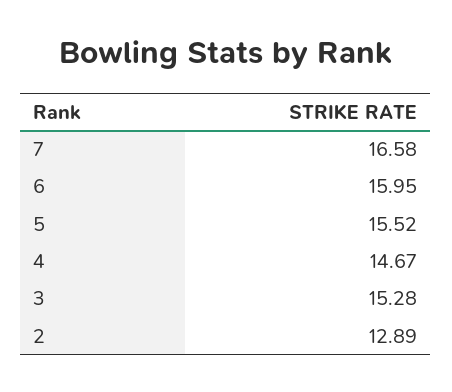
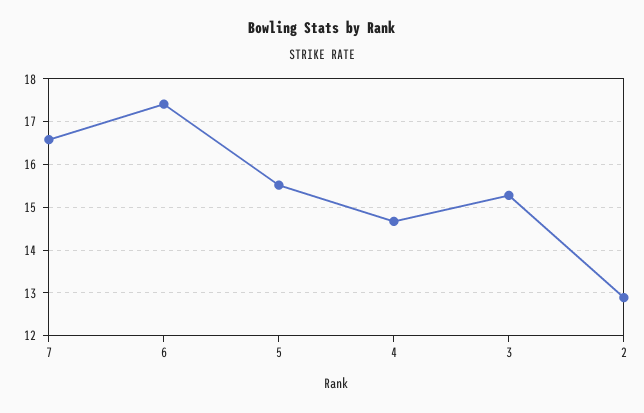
6: 15.95 -> 17.4

